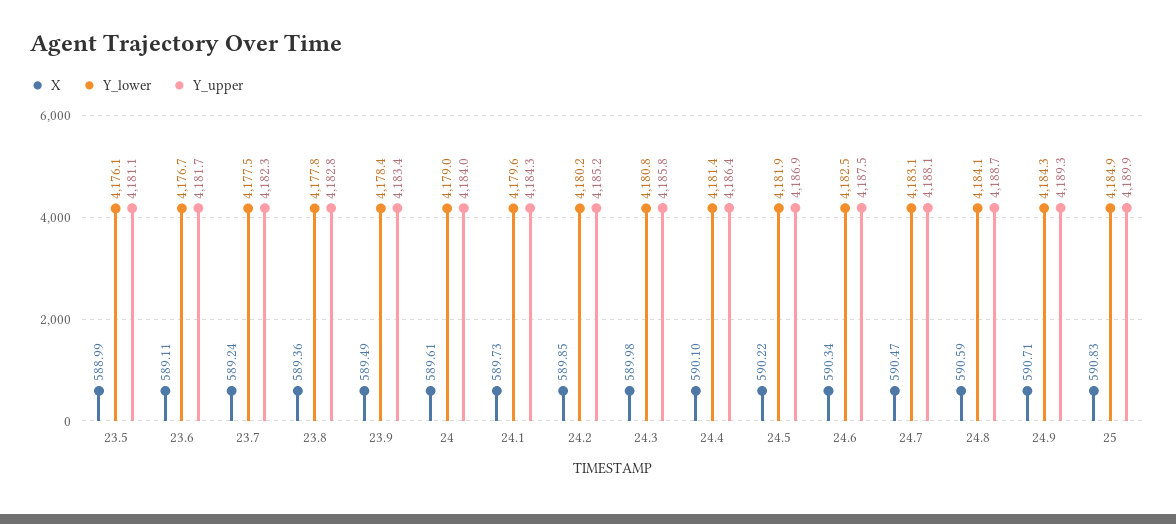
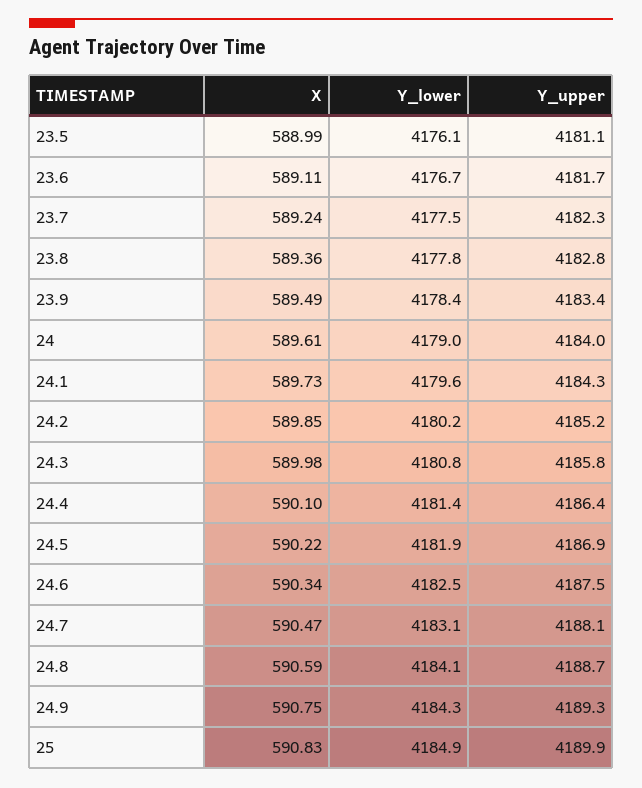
X, 24.9: 590.71 -> 590.75

